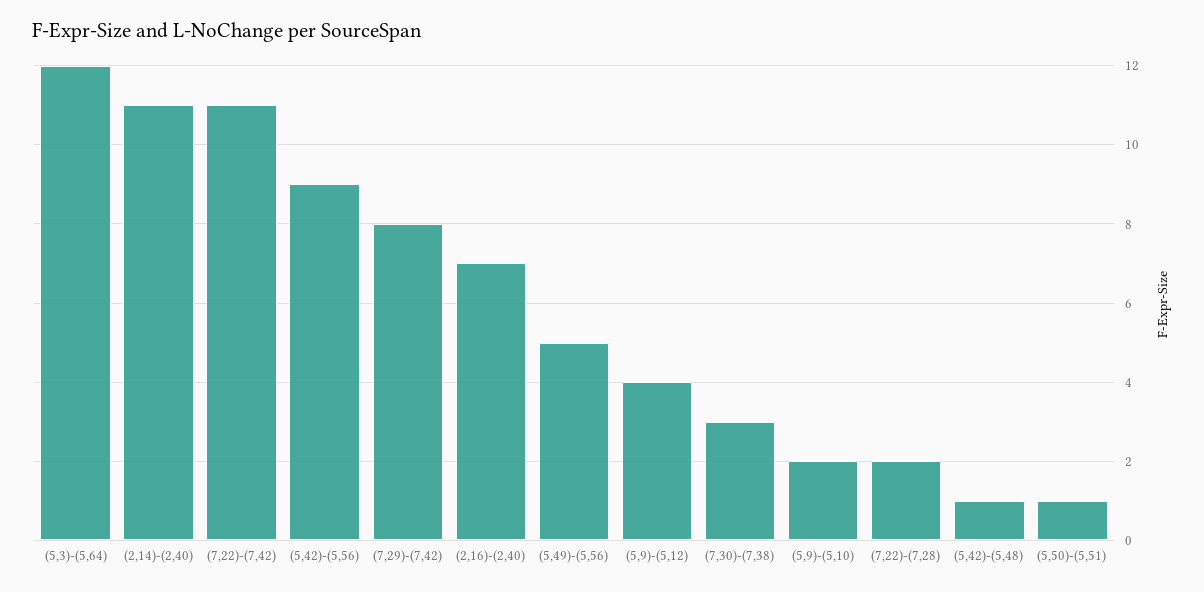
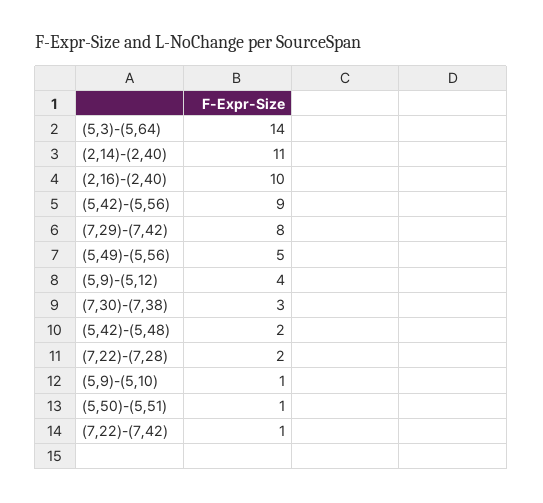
(5,3)-(5,64): 12 -> 14
(7,22)-(7,42): 11 -> 1
(2,16)-(2,40): 7 -> 10
(5,9)-(5,10): 2 -> 1
(5,42)-(5,48): 1 -> 2

